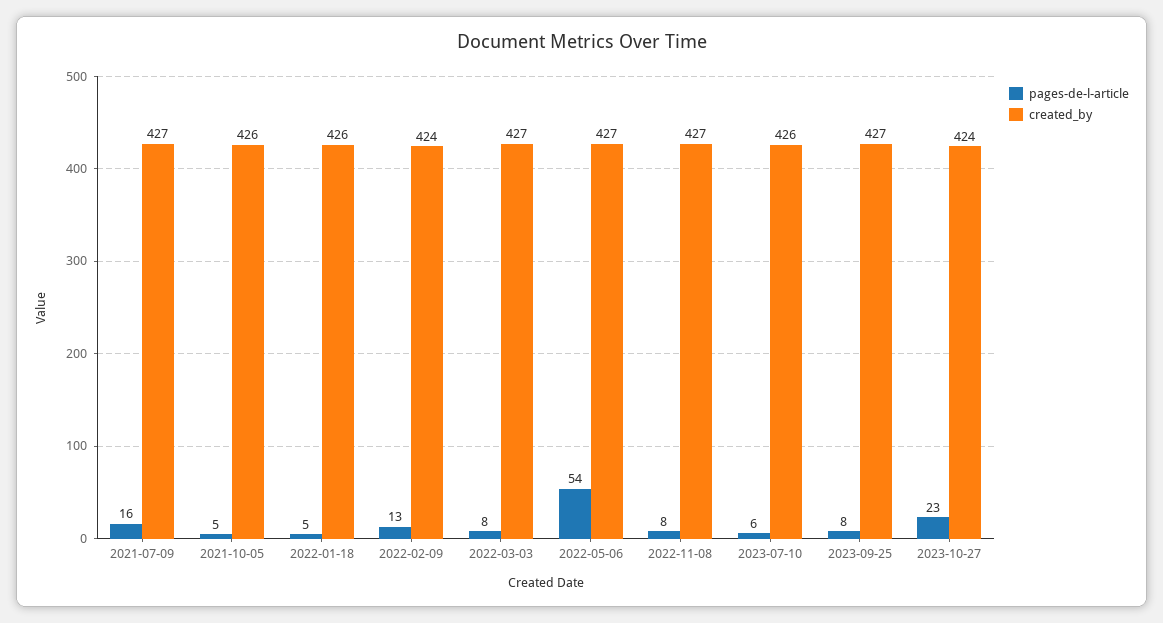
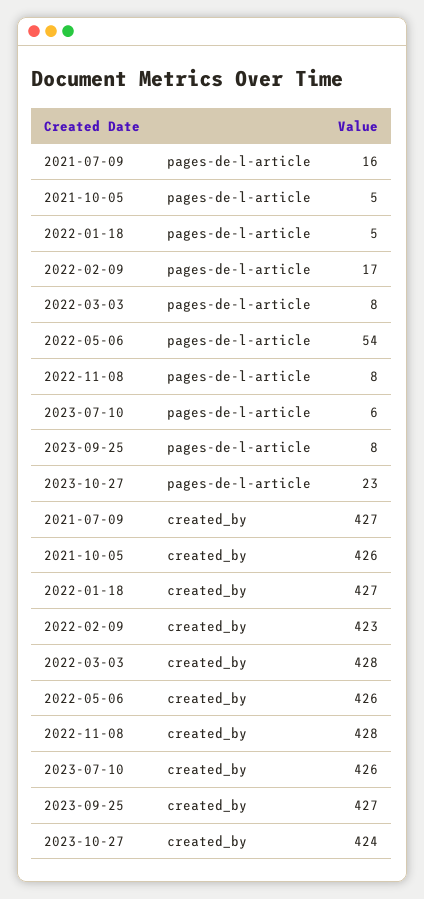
created_by, 2022-01-18: 426 -> 427
pages-de-l-article, 2022-02-09: 13 -> 17
created_by, 2022-02-09: 424 -> 423
created_by, 2022-03-03: 427 -> 428
created_by, 2022-05-06: 427 -> 426
created_by, 2022-11-08: 427 -> 428

